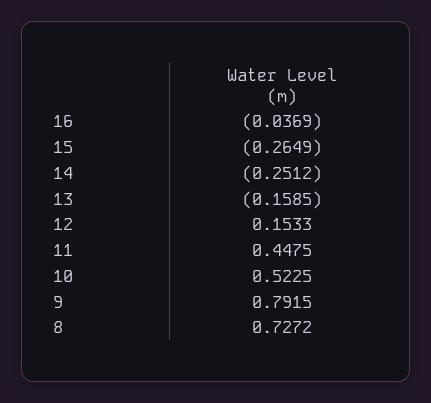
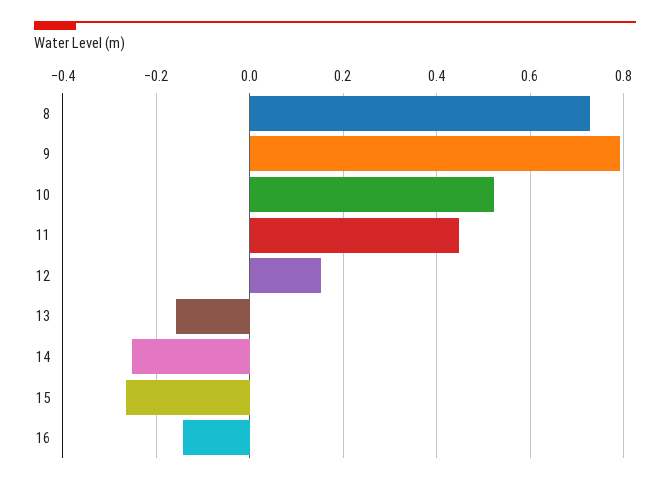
16: -0.0369 -> -0.14

